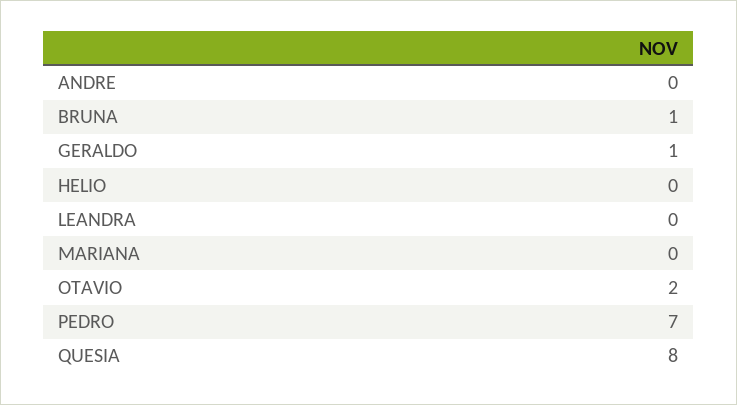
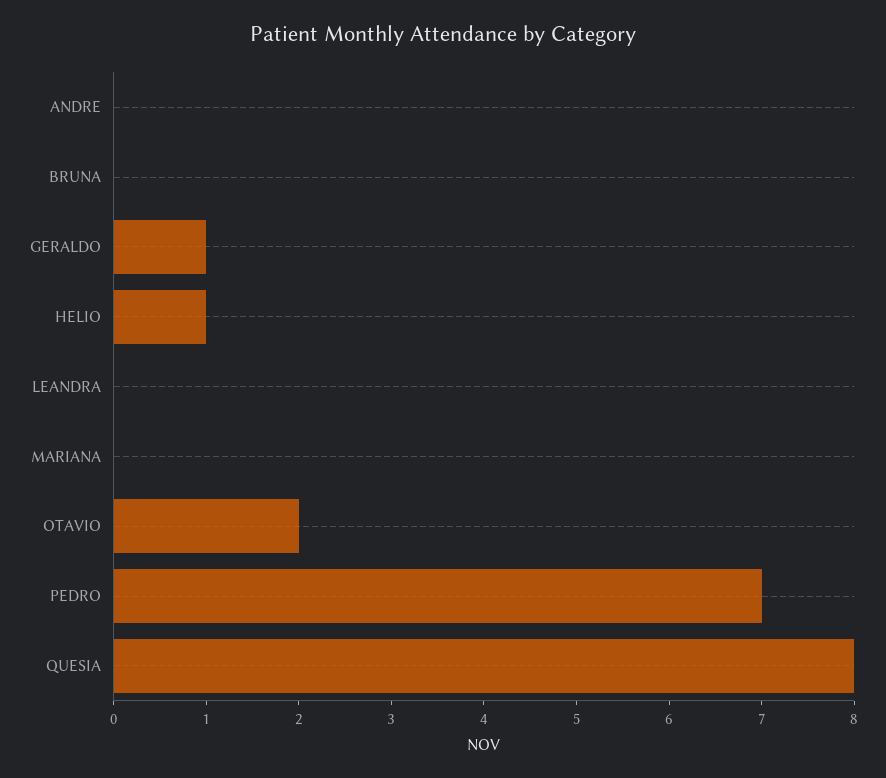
BRUNA: 1 -> 0
HELIO: 0 -> 1

